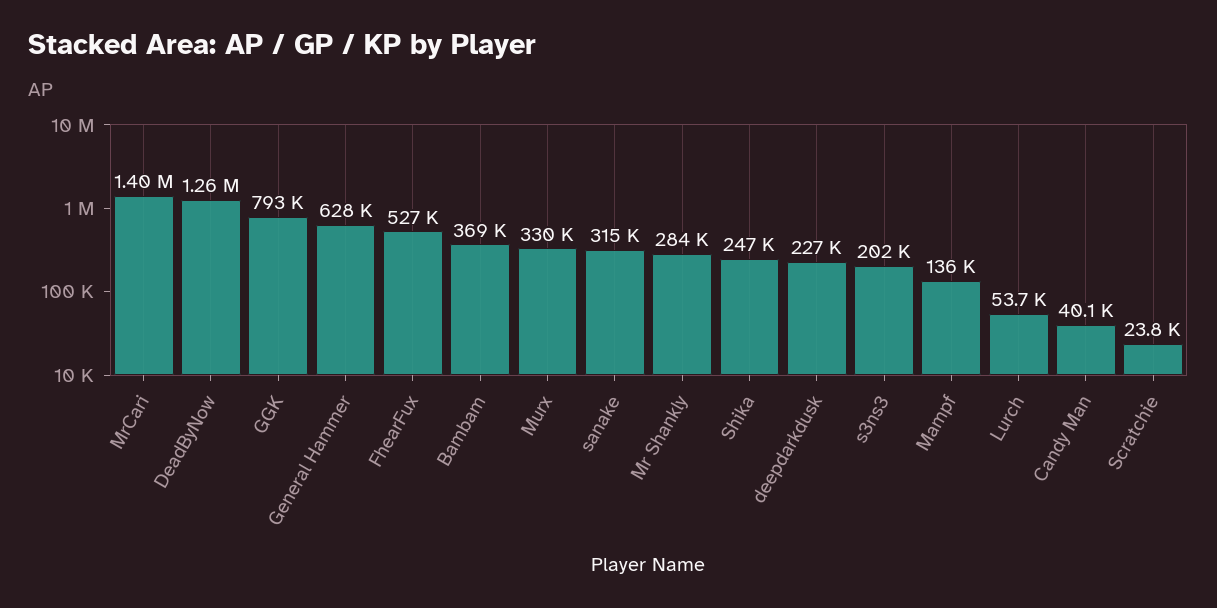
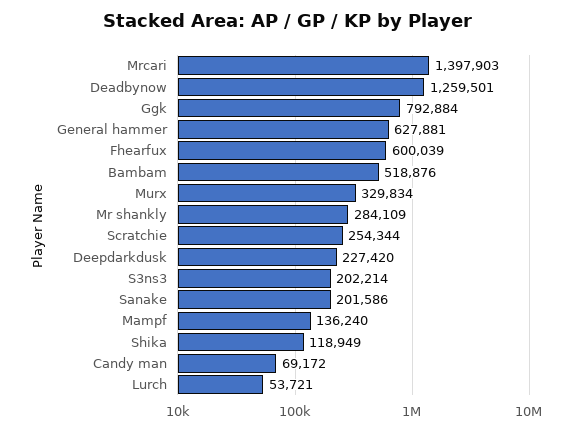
FhearFux: 527000 -> 600039
Bambam: 369000 -> 518876
sanake: 315000 -> 201586
Shika: 247000 -> 118949
Candy Man: 40100 -> 69172
Scratchie: 23800 -> 254344

